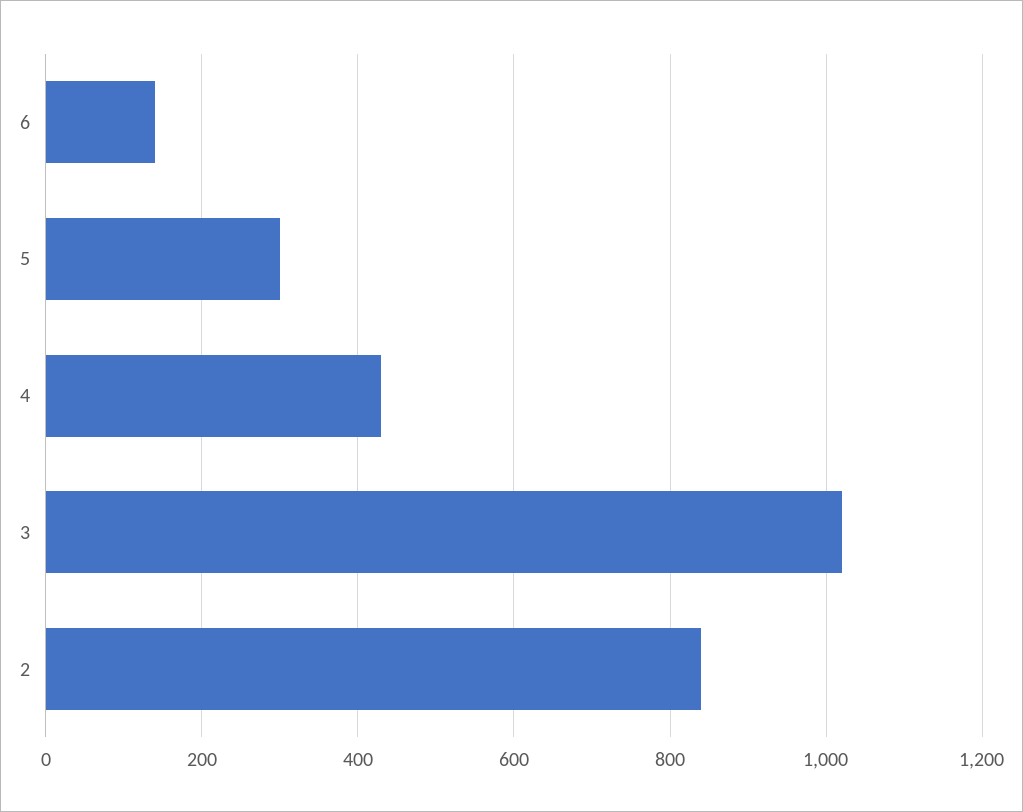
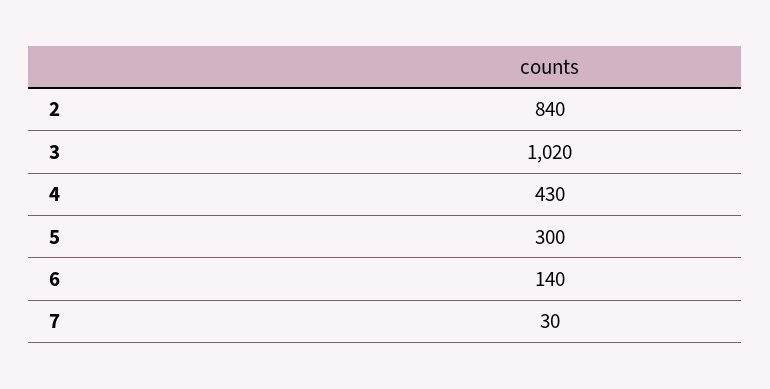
7: none -> 30

